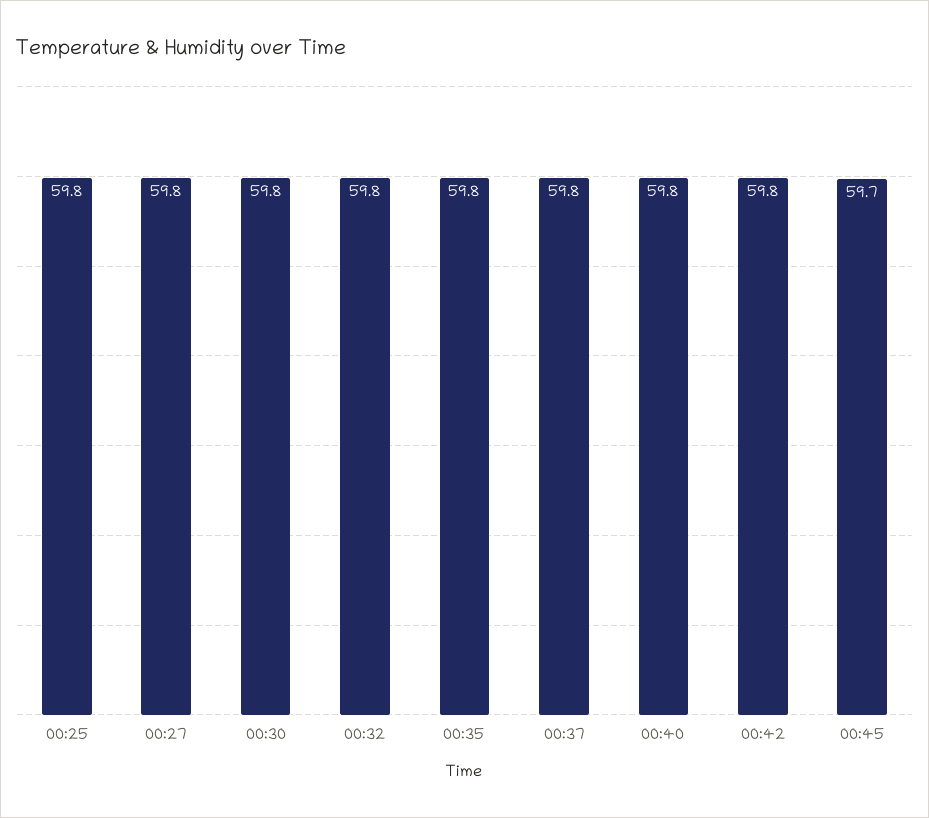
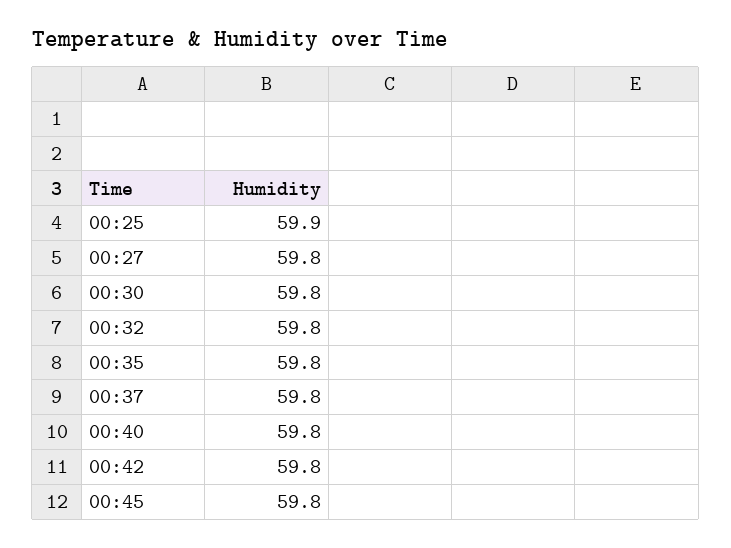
00:25: 59.8 -> 59.9
00:45: 59.7 -> 59.8

